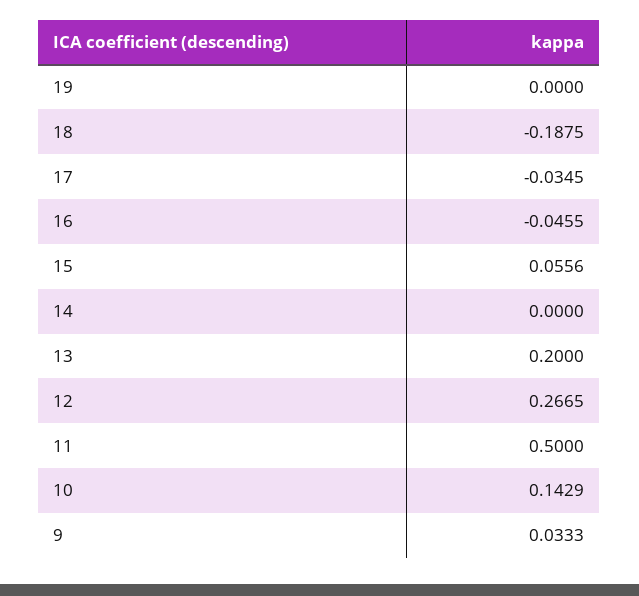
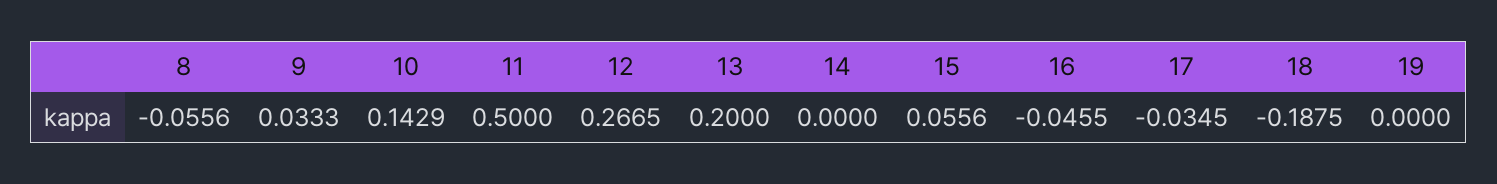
8: none -> -0.0556

